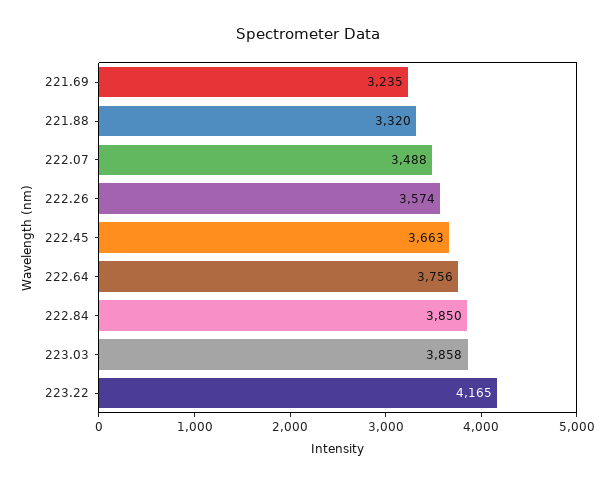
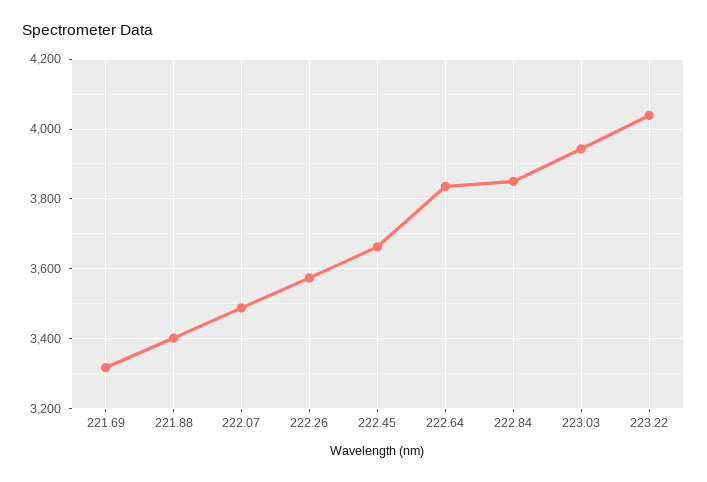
221.69: 3235 -> 3320
221.88: 3320 -> 3400
222.64: 3756 -> 3840
223.03: 3858 -> 3940
223.22: 4165 -> 4040

